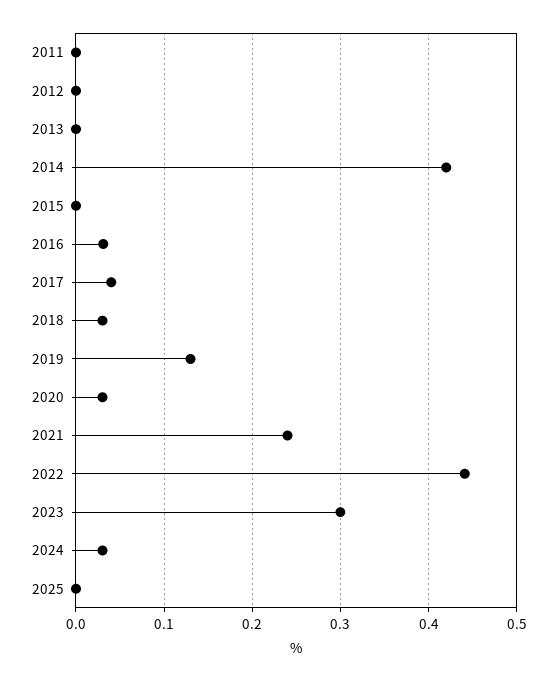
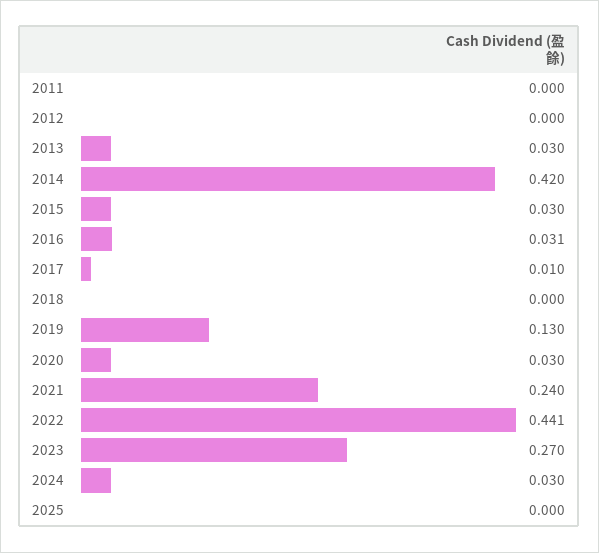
2013: 0 -> 0.03
2015: 0 -> 0.03
2017: 0.04 -> 0.01
2018: 0.03 -> 0
2023: 0.3 -> 0.27

